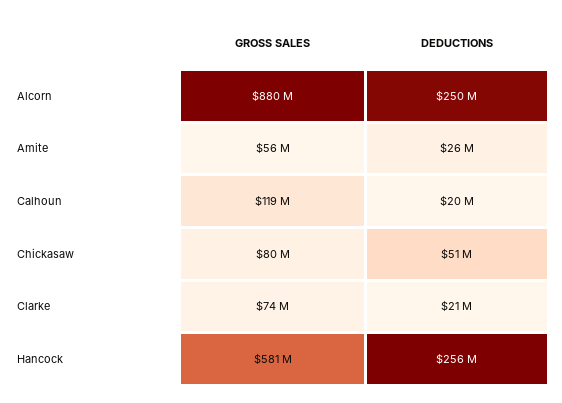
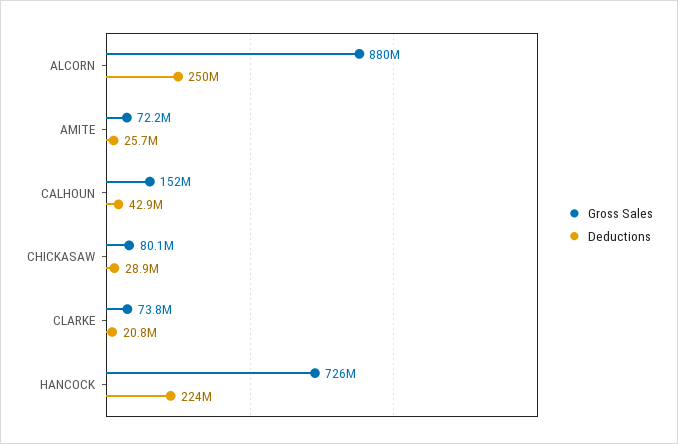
GROSS SALES, Amite: 56000000 -> 72200000
GROSS SALES, Calhoun: 119000000 -> 152000000
DEDUCTIONS, Calhoun: 20000000 -> 42900000
DEDUCTIONS, Chickasaw: 51000000 -> 28900000
GROSS SALES, Hancock: 581000000 -> 726000000
DEDUCTIONS, Hancock: 256000000 -> 224000000

